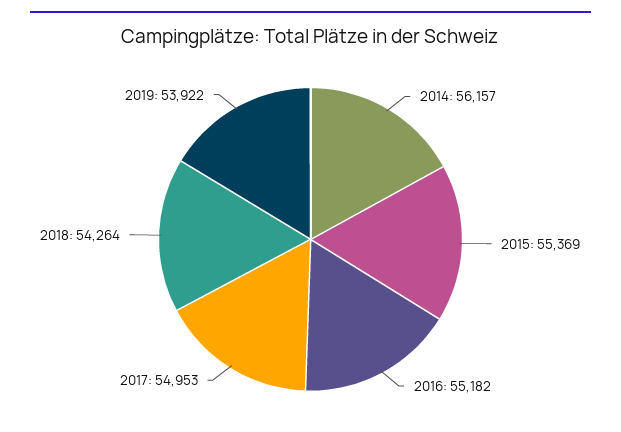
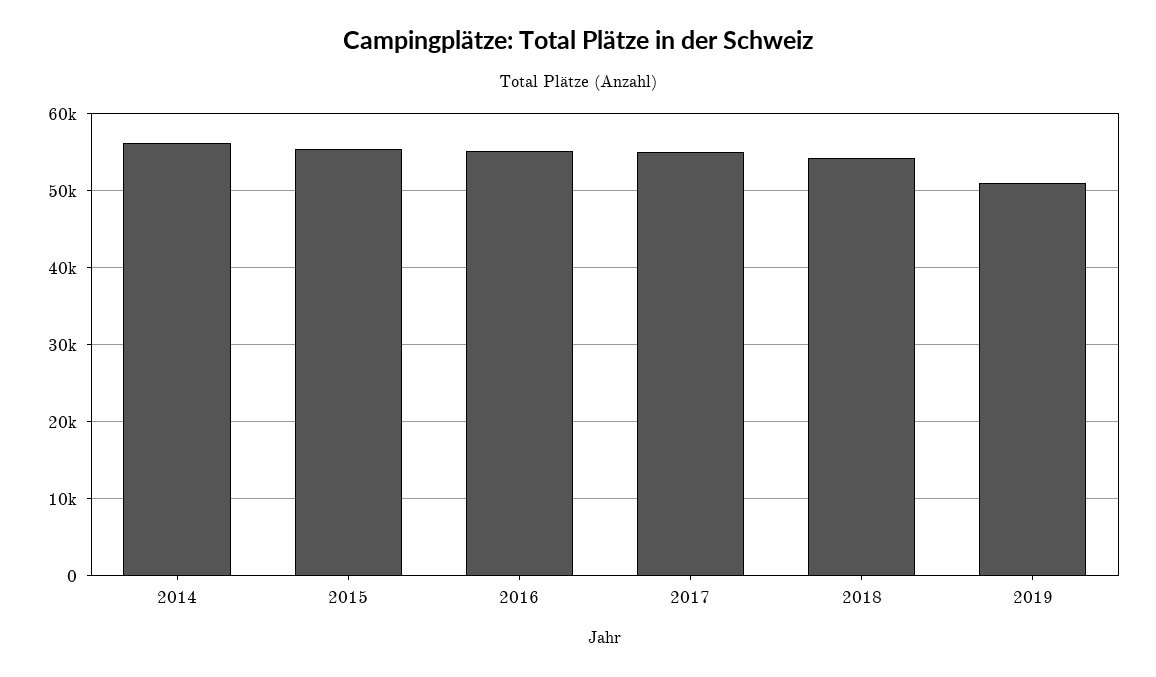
2019: 53922 -> 51000

